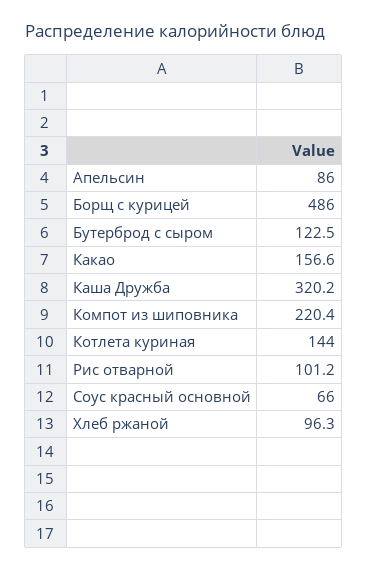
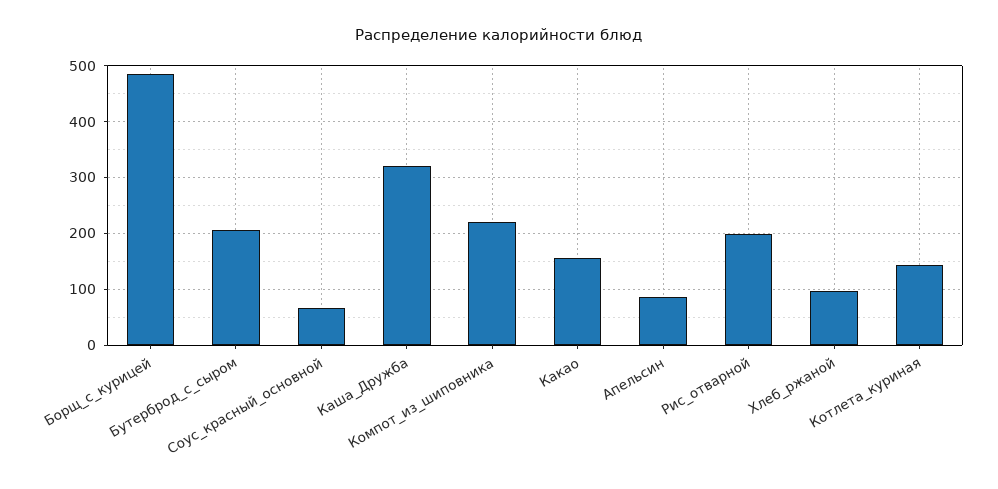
Бутерброд с сыром: 122.5 -> 200
Рис отварной: 101.2 -> 200

